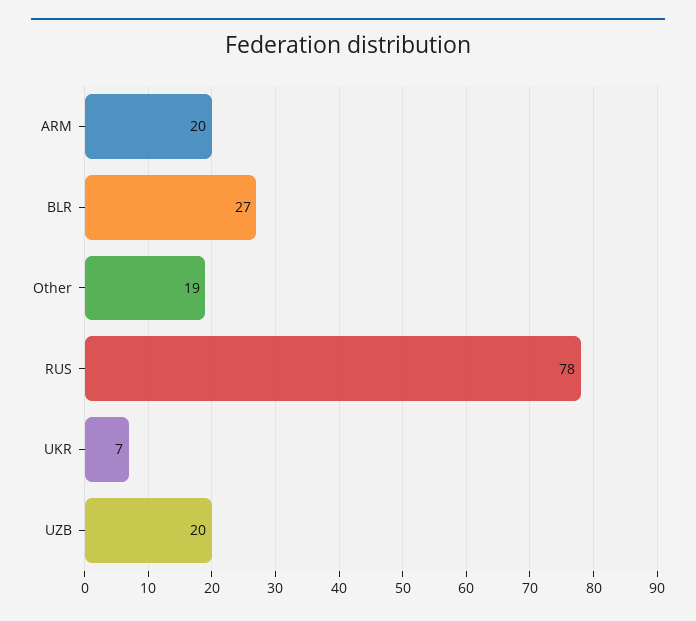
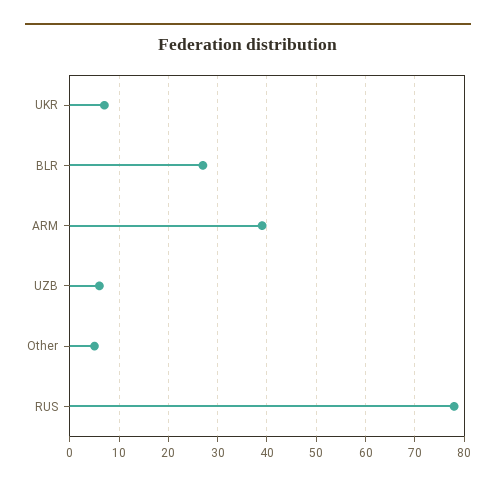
ARM: 20 -> 40
Other: 19 -> 5
UZB: 20 -> 5

